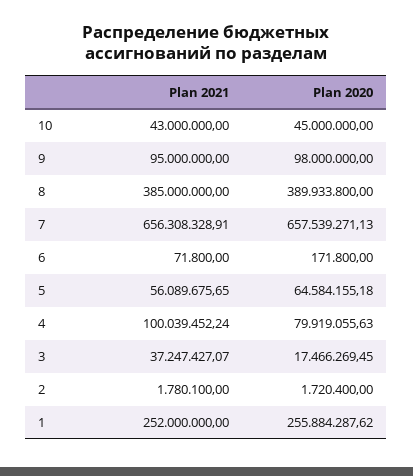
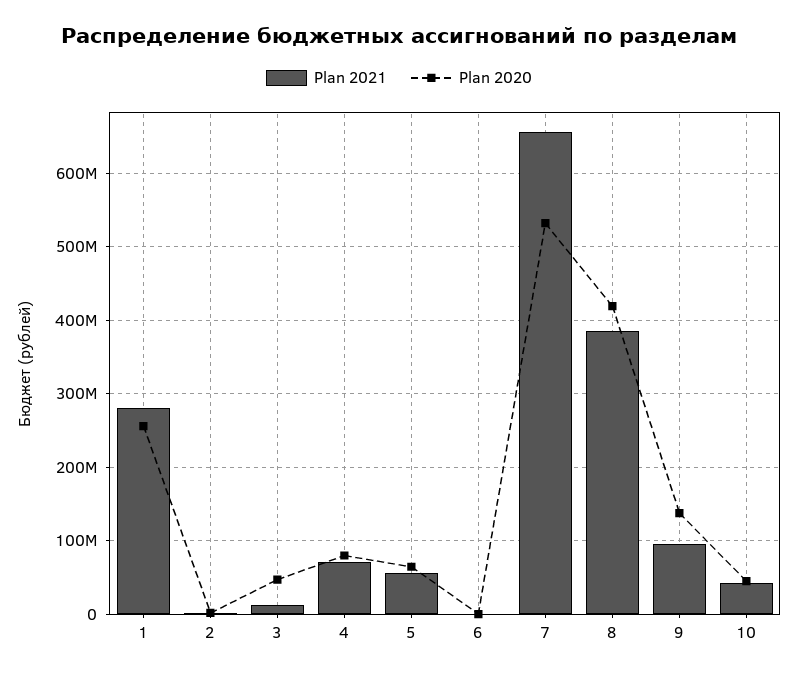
Plan 2020, 9: 98000000 -> 140000000
Plan 2020, 8: 389933800 -> 420000000
Plan 2020, 7: 657539271.13 -> 530000000
Plan 2021, 4: 100039452.24 -> 70000000
Plan 2021, 3: 37247427.07 -> 10000000
Plan 2020, 3: 17466269.45 -> 50000000
Plan 2021, 1: 252000000 -> 280000000

